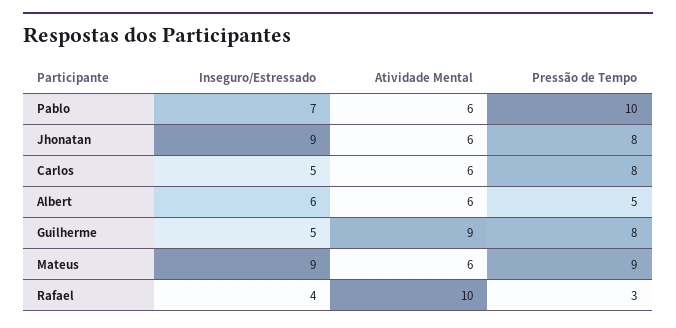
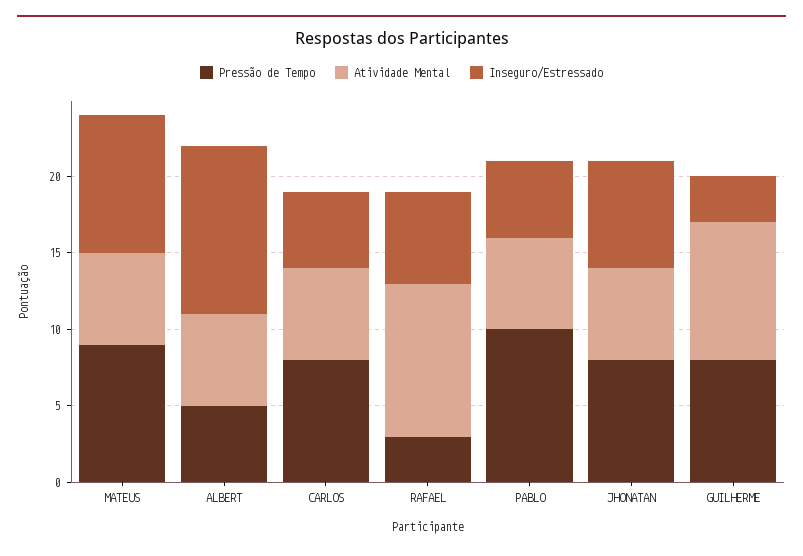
Inseguro/Estressado, Pablo: 7 -> 5
Inseguro/Estressado, Jhonatan: 9 -> 7
Inseguro/Estressado, Albert: 6 -> 11
Inseguro/Estressado, Guilherme: 5 -> 3
Inseguro/Estressado, Rafael: 4 -> 6

